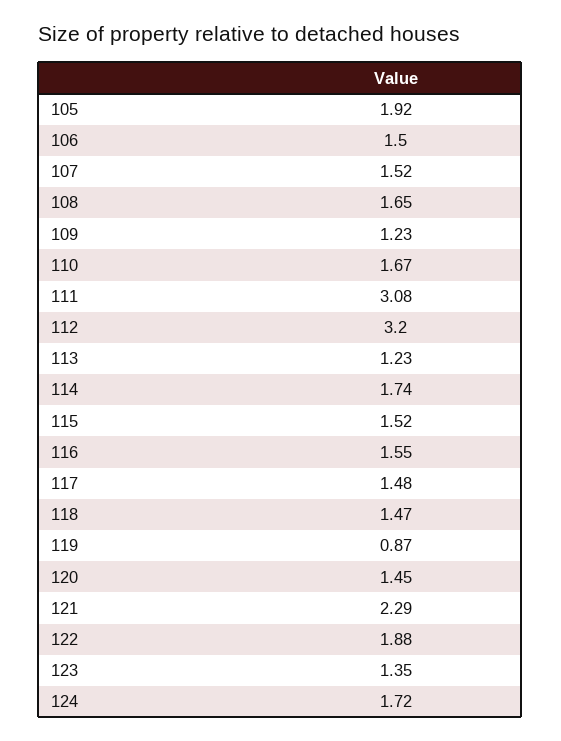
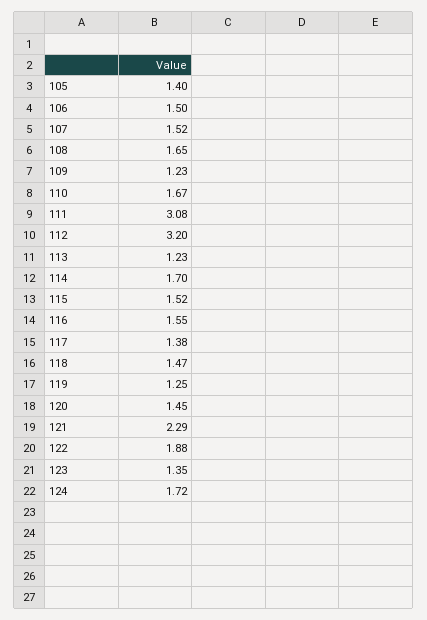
105: 1.92 -> 1.4
114: 1.74 -> 1.7
117: 1.48 -> 1.38
119: 0.87 -> 1.25

